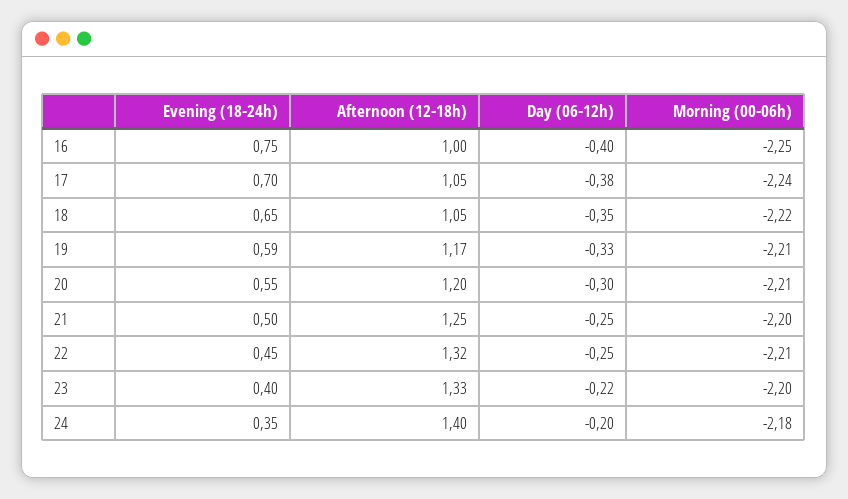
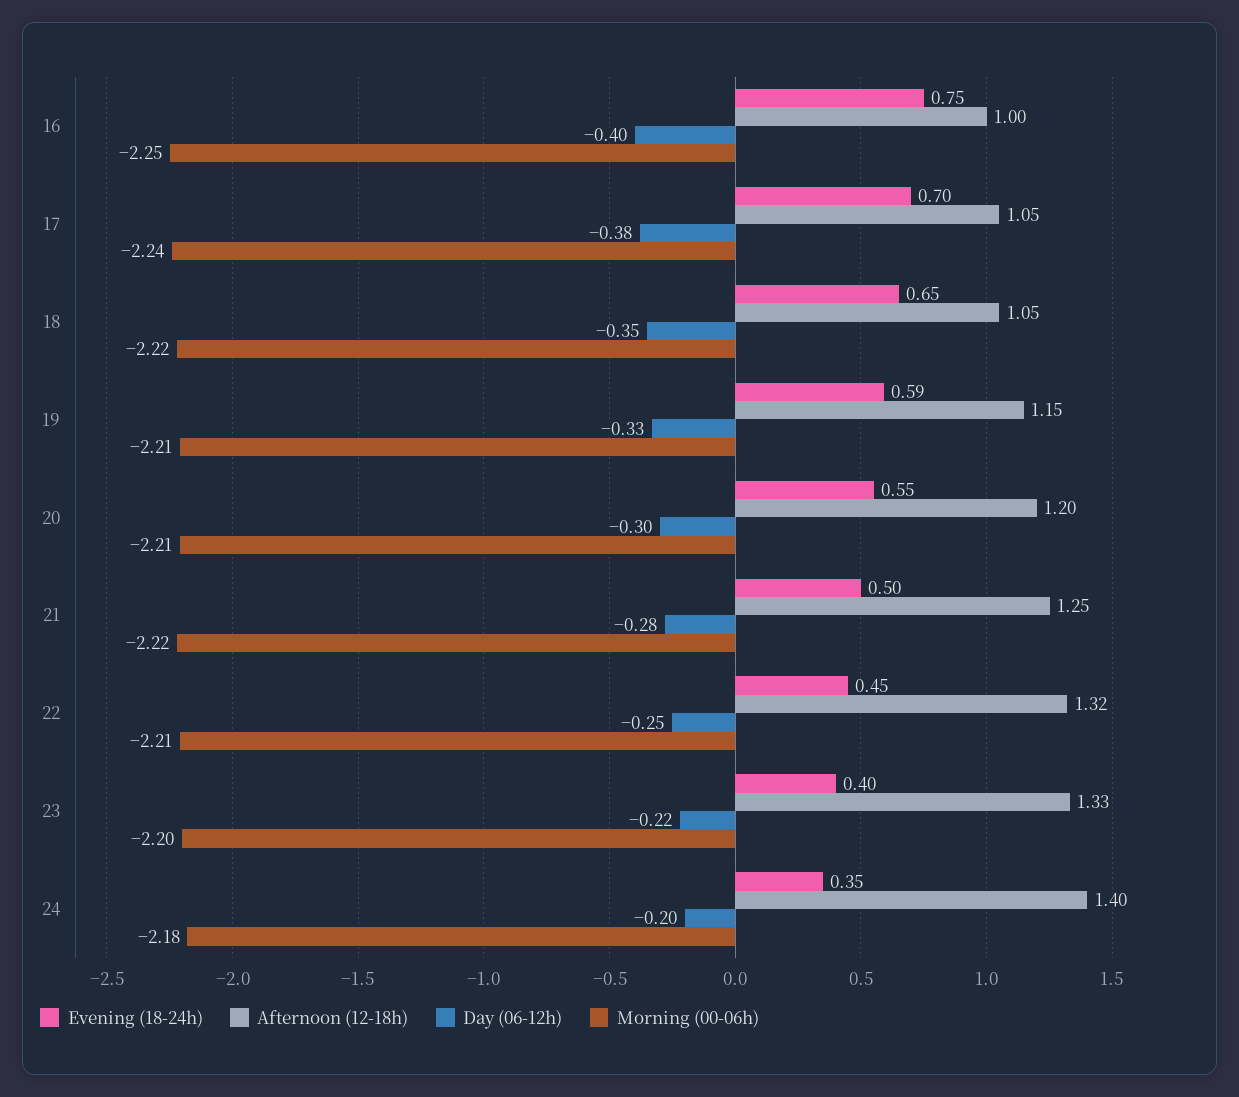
Afternoon (12-18h), 19: 1.17 -> 1.15
Day (06-12h), 21: -0.25 -> -0.28
Morning (00-06h), 21: -2.2 -> -2.22

